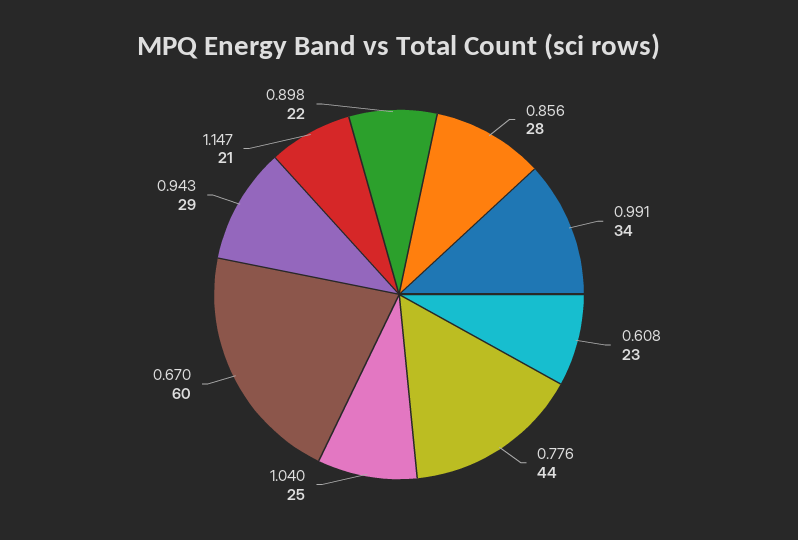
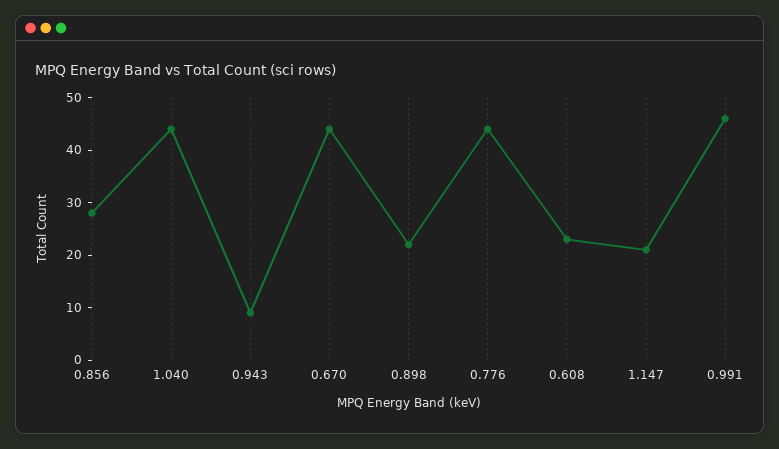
0.991: 34 -> 45
1.040: 25 -> 45
0.670: 60 -> 45
0.943: 29 -> 10

